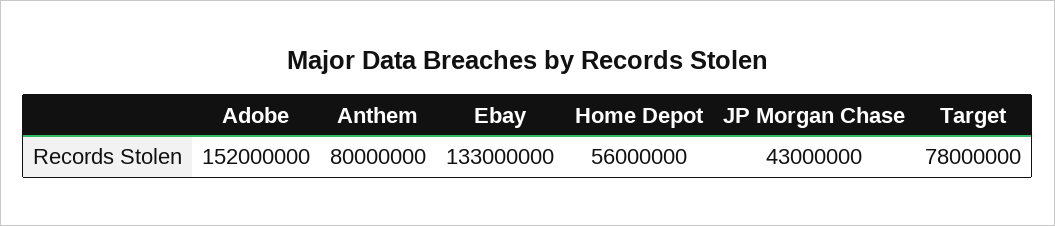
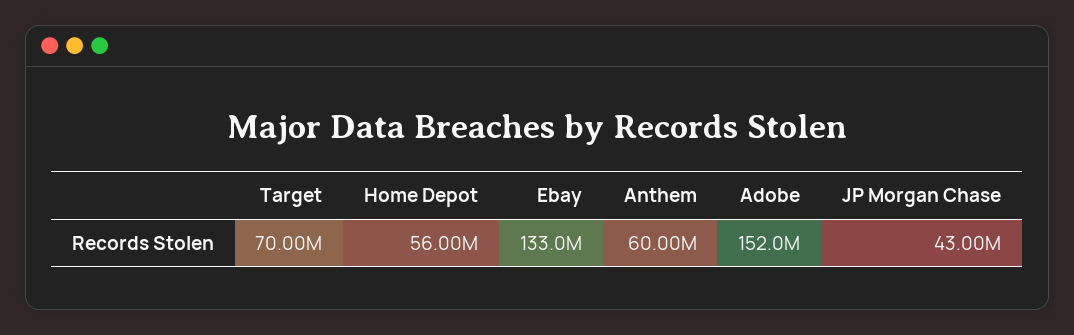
Anthem: 80000000 -> 60000000
Target: 78000000 -> 70000000

